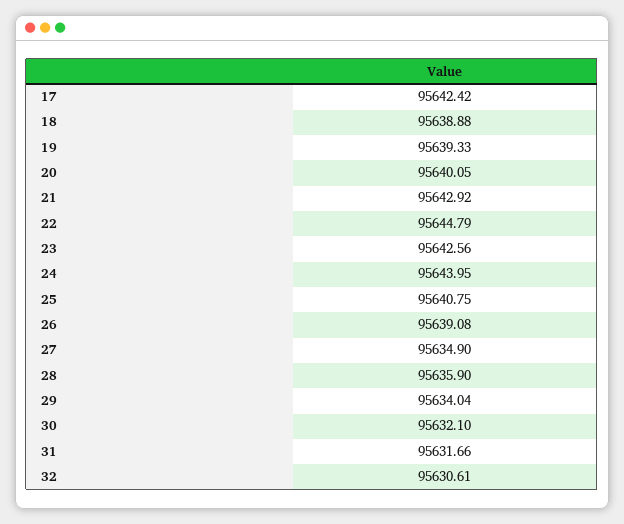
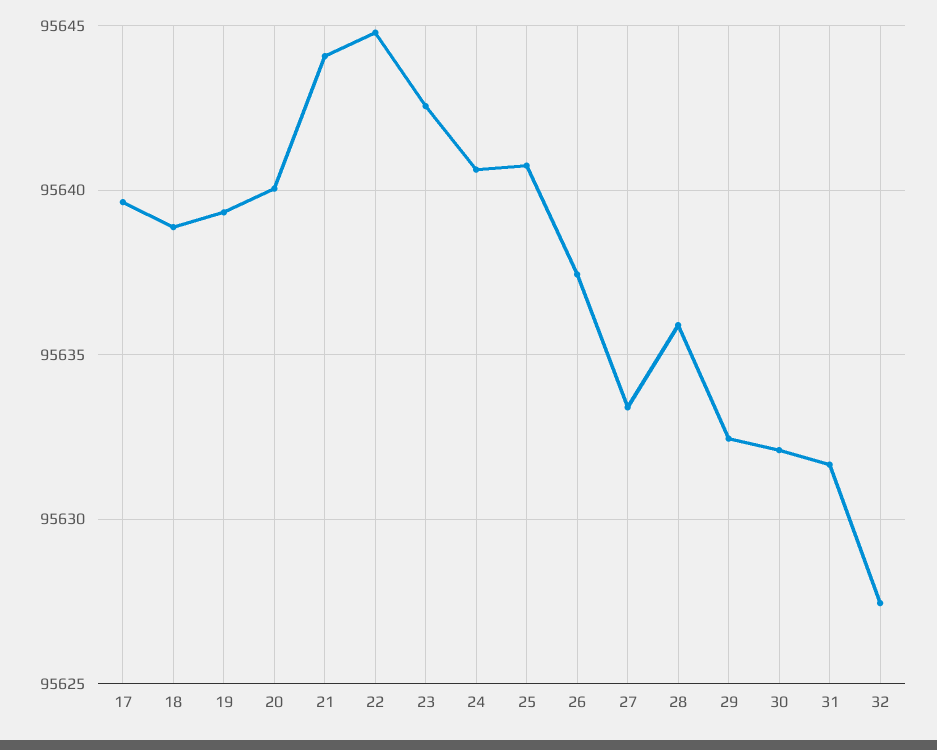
17: 95642.42 -> 95639.5
21: 95642.92 -> 95644
24: 95643.95 -> 95640.5
26: 95639.08 -> 95637.5
27: 95634.9 -> 95633.5
29: 95634.04 -> 95632.5
32: 95630.61 -> 95627.5

